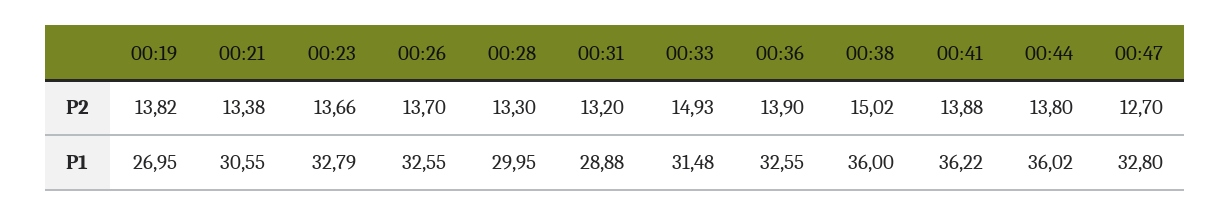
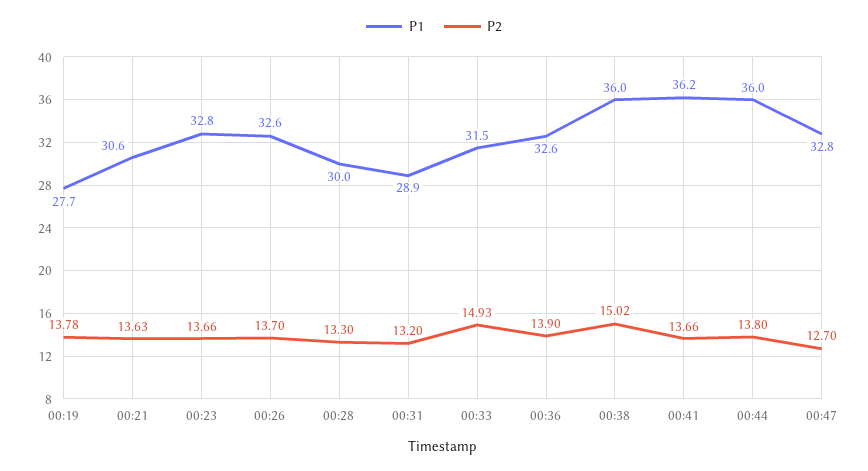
P2, 00:19: 13.82 -> 13.78
P2, 00:21: 13.38 -> 13.63
P2, 00:41: 13.88 -> 13.66
P1, 00:19: 26.95 -> 27.7

